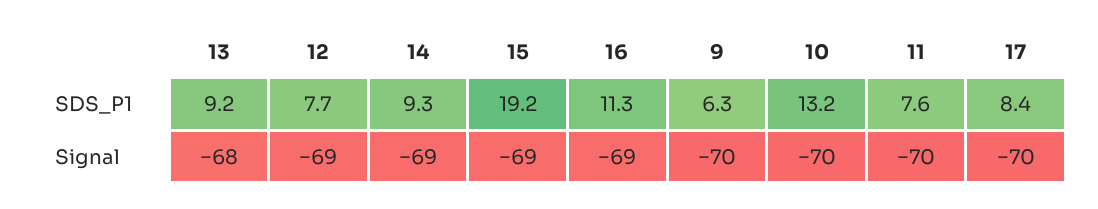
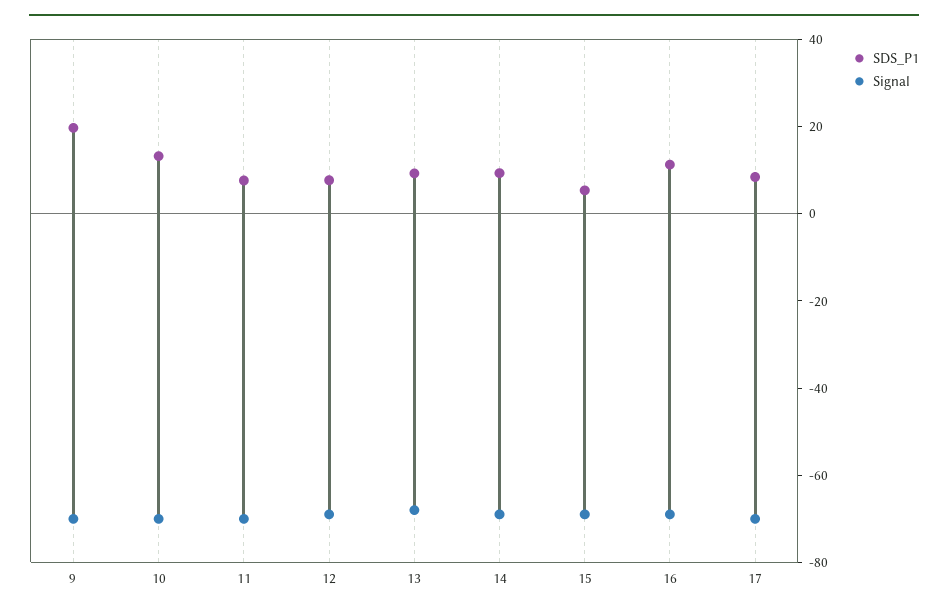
SDS_P1, 15: 19.2 -> 5
SDS_P1, 9: 6.3 -> 20

